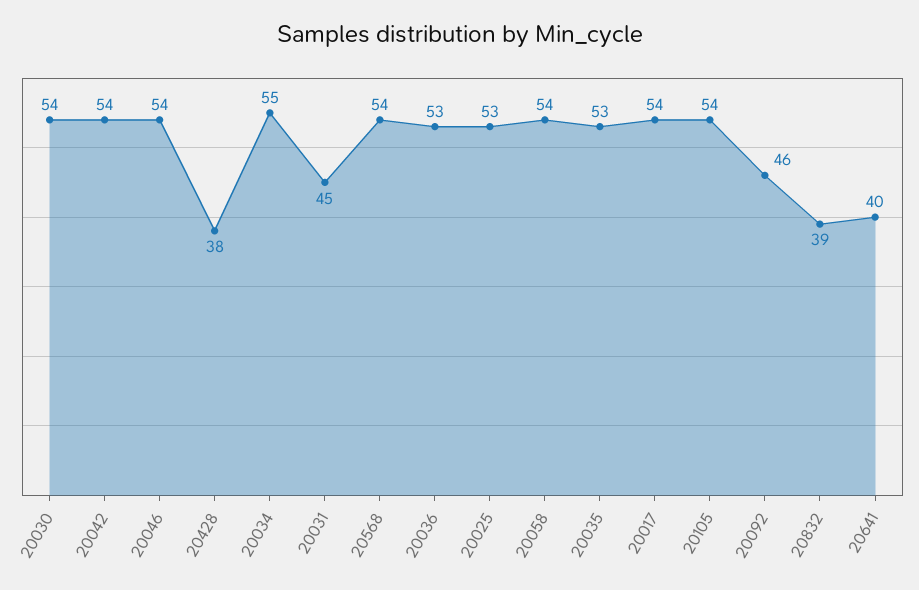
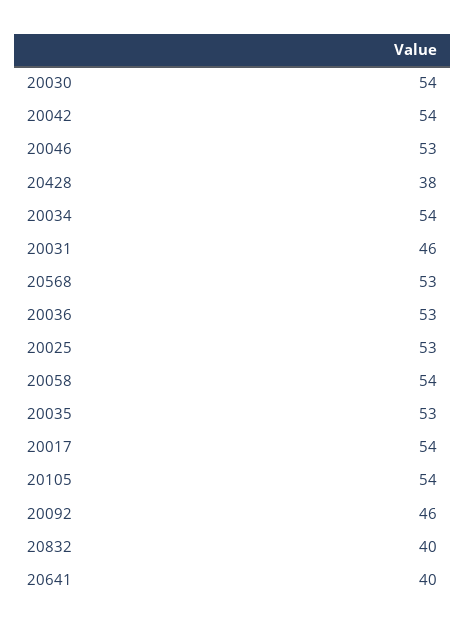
20046: 54 -> 53
20034: 55 -> 54
20031: 45 -> 46
20568: 54 -> 53
20832: 39 -> 40

